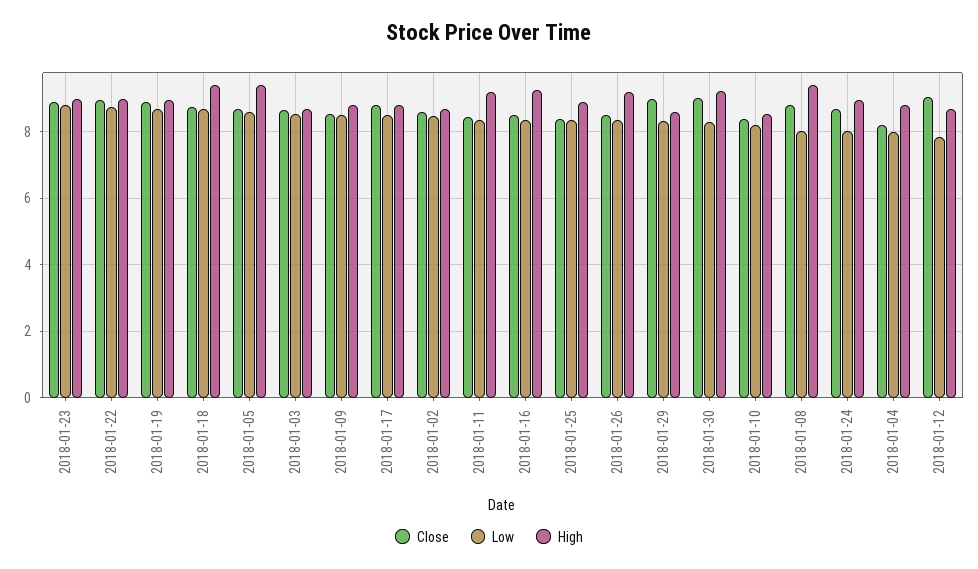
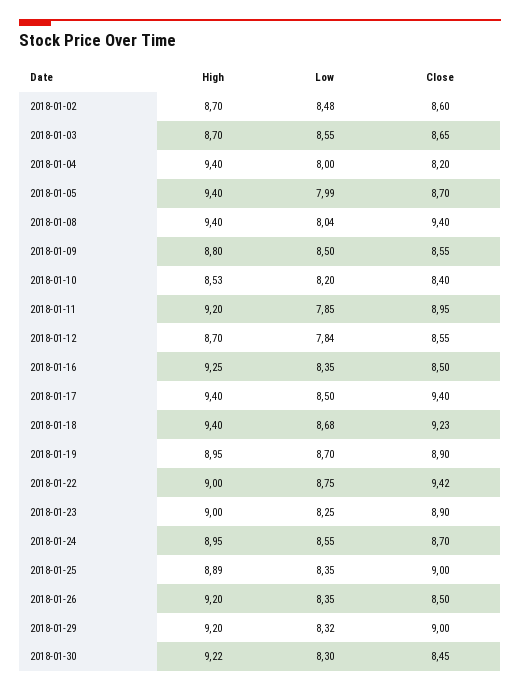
Low, 2018-01-23: 8.8 -> 8.25
Close, 2018-01-22: 9 -> 9.42
Close, 2018-01-18: 8.8 -> 9.23
Low, 2018-01-05: 8.6 -> 7.99
Close, 2018-01-17: 8.8 -> 9.4
High, 2018-01-17: 8.8 -> 9.4
Close, 2018-01-11: 8.4 -> 8.95
Low, 2018-01-11: 8.4 -> 7.85
Close, 2018-01-25: 8.4 -> 9
High, 2018-01-29: 8.6 -> 9.2
Close, 2018-01-30: 9 -> 8.45
Close, 2018-01-08: 8.8 -> 9.4
Low, 2018-01-24: 8 -> 8.55
High, 2018-01-04: 8.8 -> 9.4
Close, 2018-01-12: 9 -> 8.55

